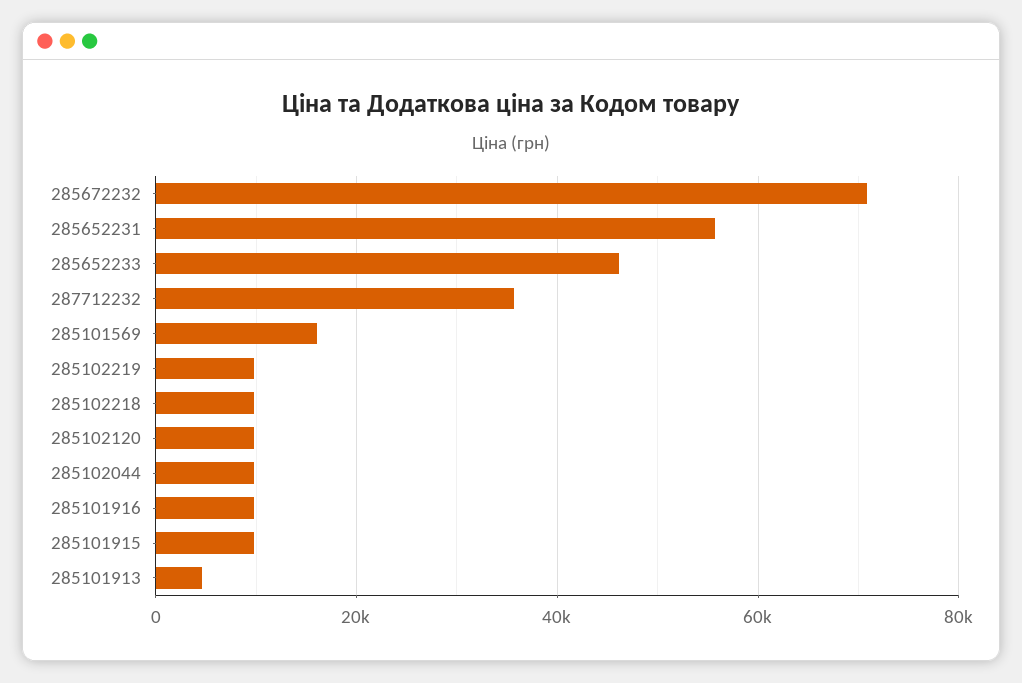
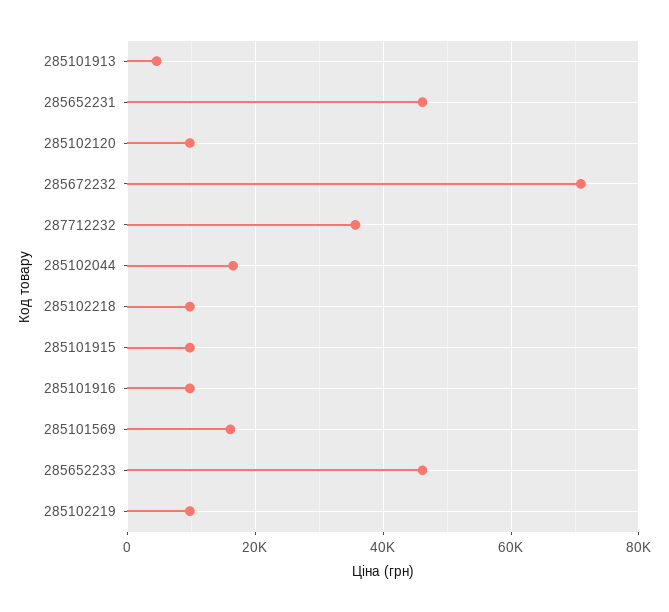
285652231: 56000 -> 46000
285102044: 10000 -> 16000

